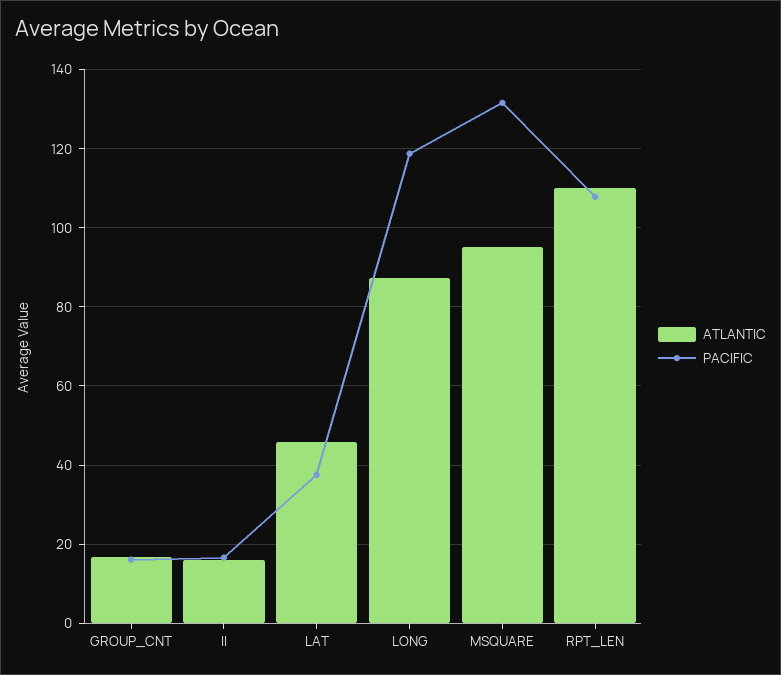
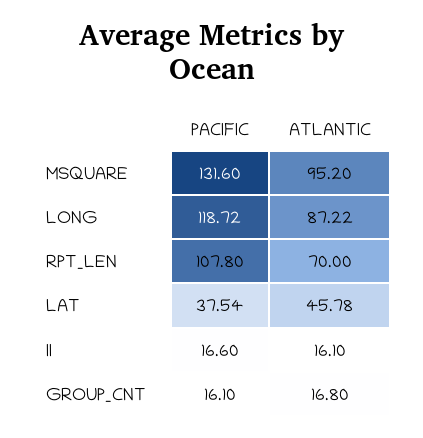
ATLANTIC, RPT_LEN: 110 -> 70

